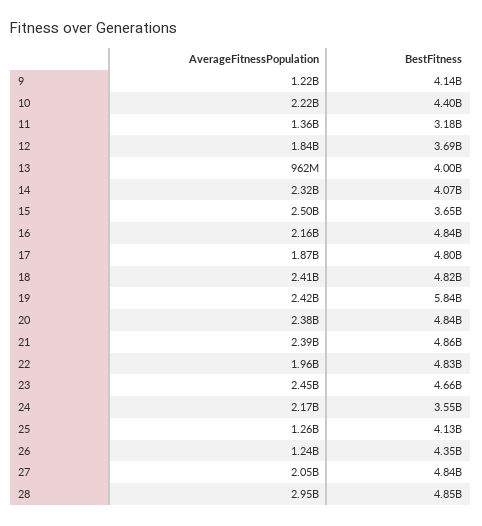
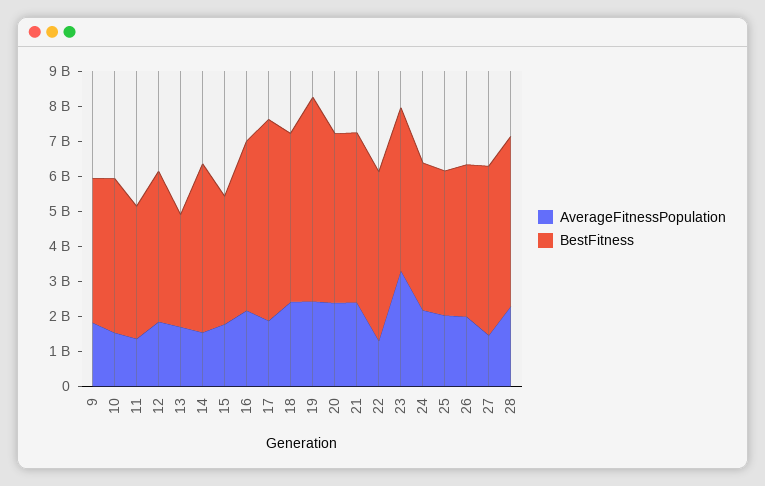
AverageFitnessPopulation, 9: 1220000000 -> 1750000000
AverageFitnessPopulation, 10: 2220000000 -> 1500000000
BestFitness, 11: 3180000000 -> 3750000000
BestFitness, 12: 3690000000 -> 4250000000
AverageFitnessPopulation, 13: 962000000 -> 1750000000
BestFitness, 13: 4000000000 -> 3250000000
AverageFitnessPopulation, 14: 2320000000 -> 1500000000
BestFitness, 14: 4070000000 -> 4750000000
AverageFitnessPopulation, 15: 2500000000 -> 1750000000
BestFitness, 17: 4800000000 -> 5750000000
AverageFitnessPopulation, 22: 1960000000 -> 1250000000
AverageFitnessPopulation, 23: 2450000000 -> 3250000000
BestFitness, 24: 3550000000 -> 4250000000
AverageFitnessPopulation, 25: 1260000000 -> 2000000000
AverageFitnessPopulation, 26: 1240000000 -> 2000000000
AverageFitnessPopulation, 27: 2050000000 -> 1500000000
AverageFitnessPopulation, 28: 2950000000 -> 2250000000

